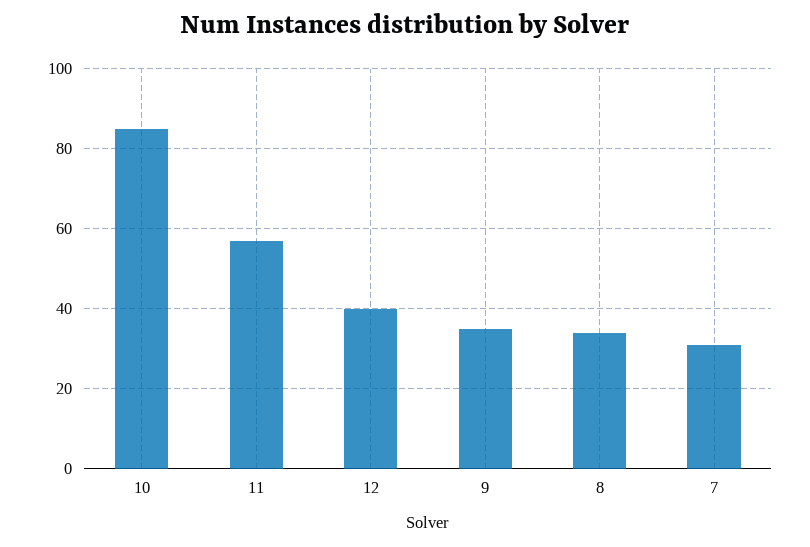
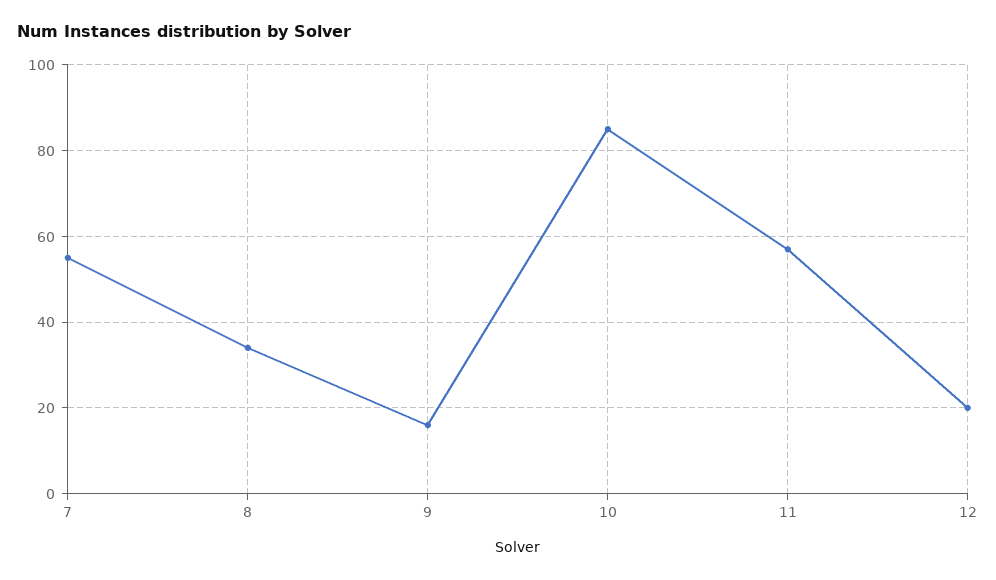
12: 40 -> 20
9: 35 -> 15
7: 30 -> 55

